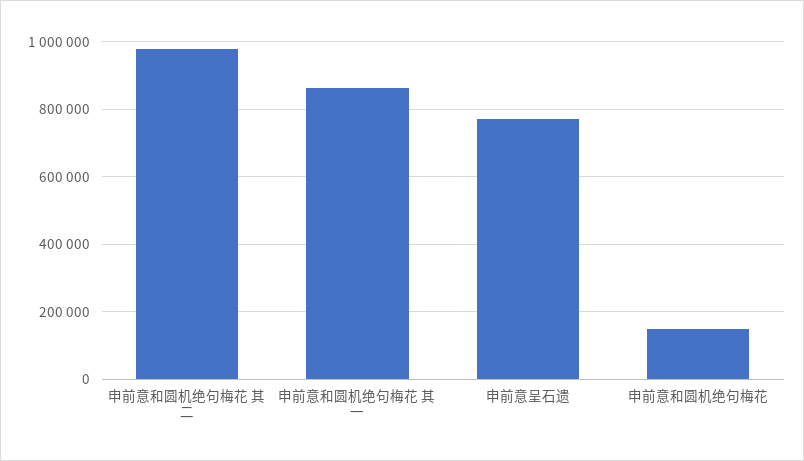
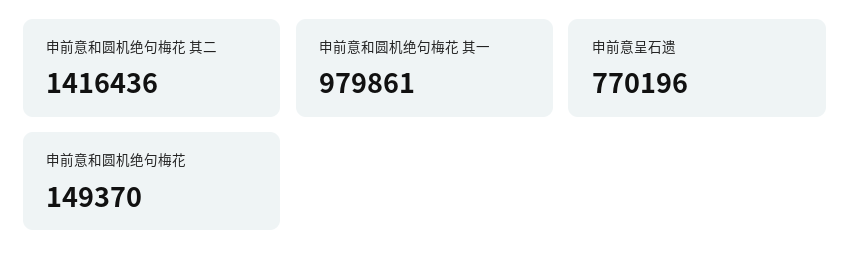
申前意和圆机绝句梅花 其二: 980000 -> 1416436
申前意和圆机绝句梅花 其一: 860000 -> 979861

